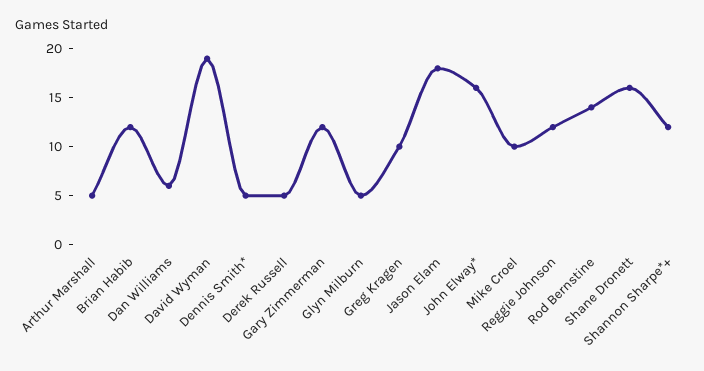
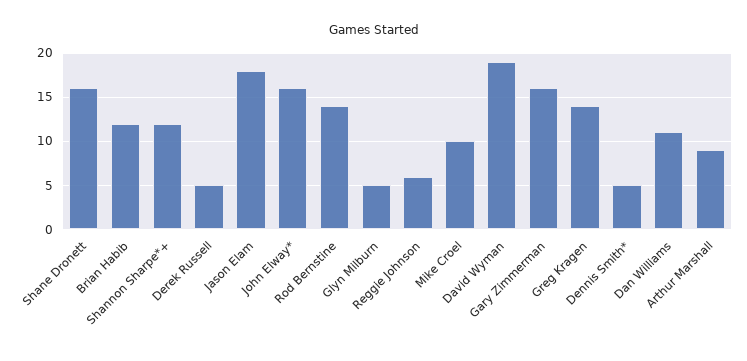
Arthur Marshall: 5 -> 9
Dan Williams: 6 -> 11
Gary Zimmerman: 12 -> 16
Greg Kragen: 10 -> 14
Reggie Johnson: 12 -> 6

